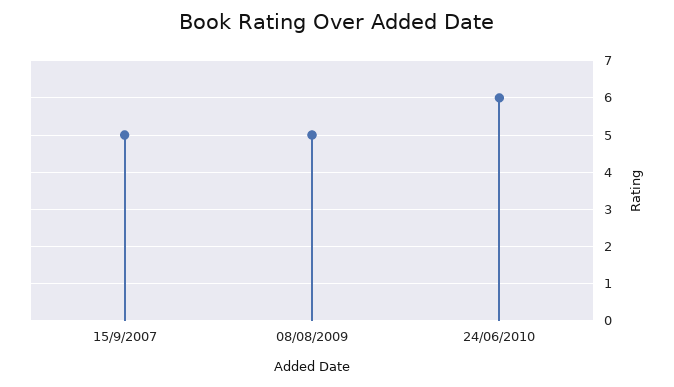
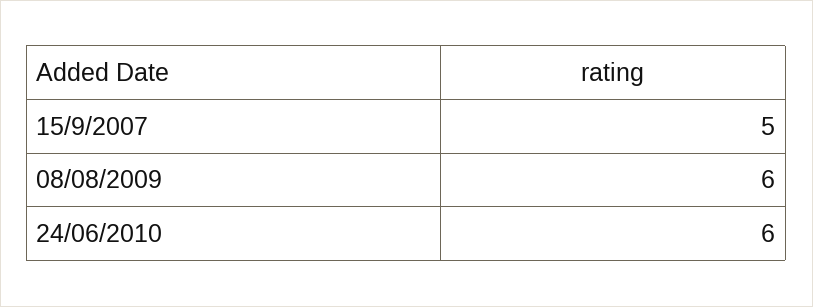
08/08/2009: 5 -> 6

